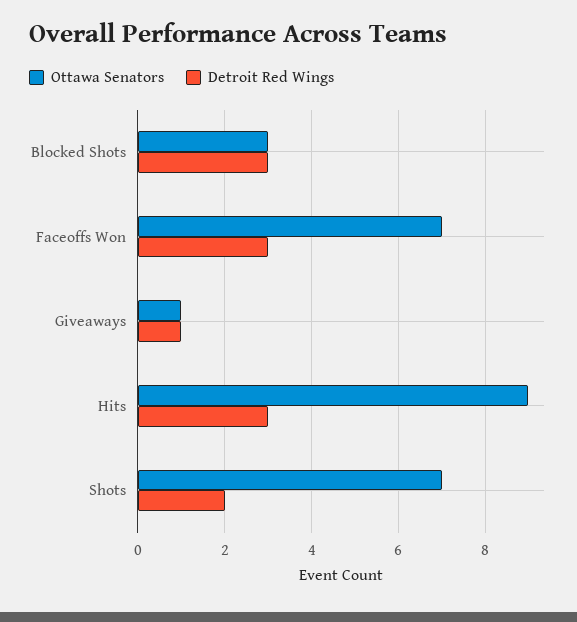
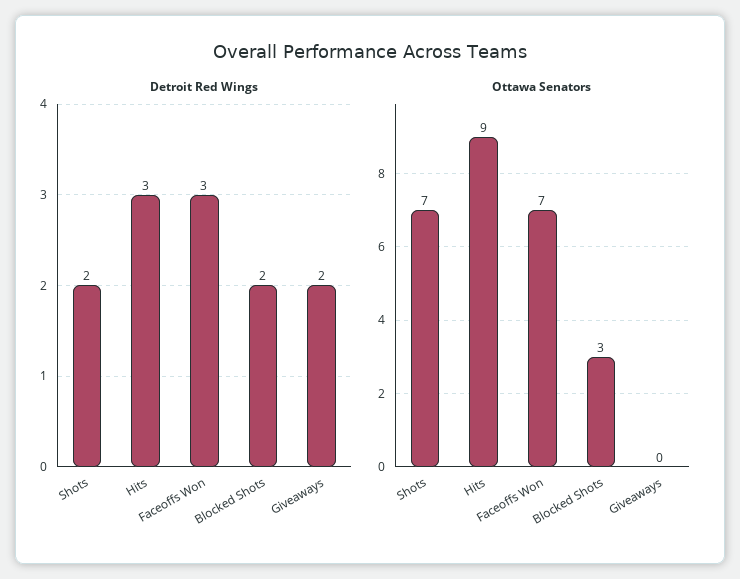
Detroit Red Wings, Blocked Shots: 3 -> 2
Ottawa Senators, Giveaways: 1 -> 0
Detroit Red Wings, Giveaways: 1 -> 2

